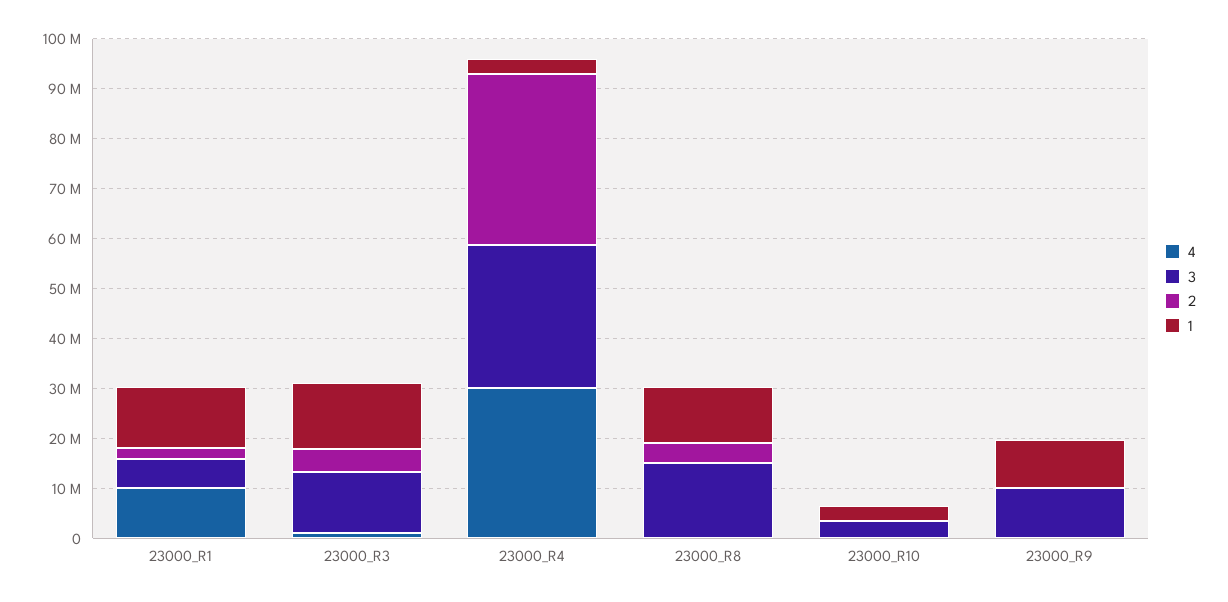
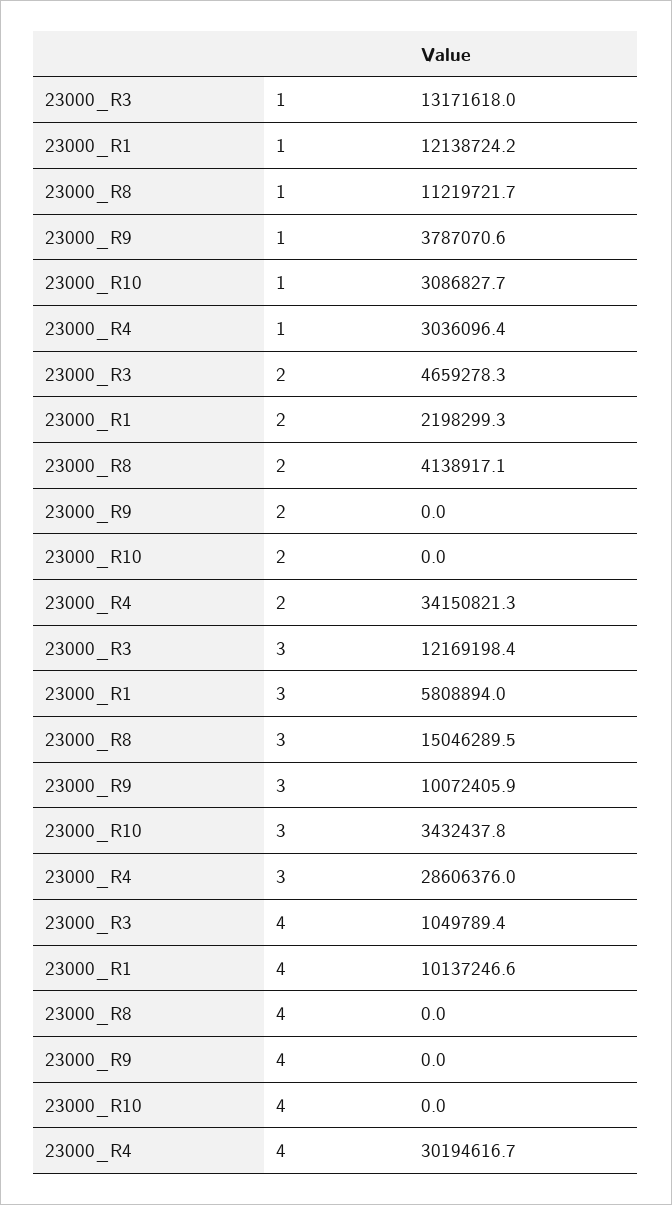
1, 23000_R9: 10000000 -> 3787070.6

